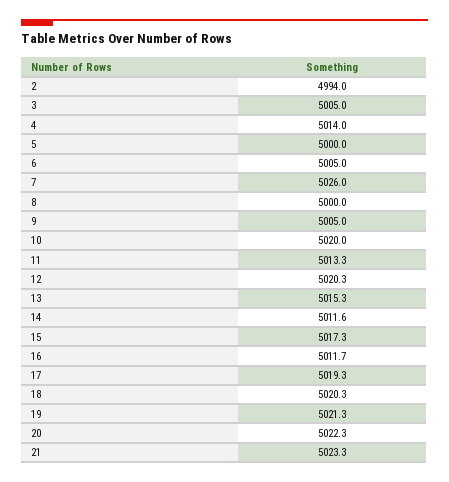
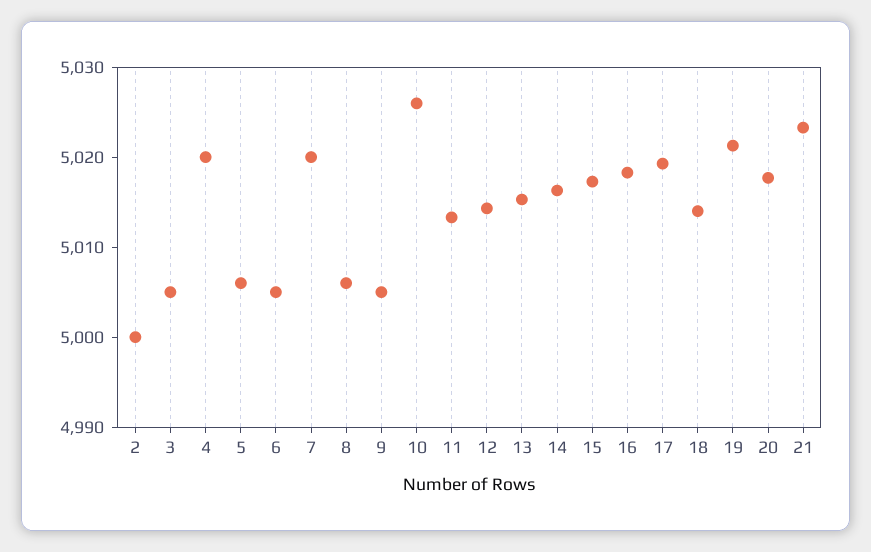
2: 4994 -> 5000
4: 5014 -> 5020
5: 5000 -> 5006
7: 5026 -> 5020
8: 5000 -> 5006
10: 5020 -> 5026
12: 5020.3 -> 5014
14: 5011.6 -> 5016
16: 5011.7 -> 5018
18: 5020.3 -> 5014
20: 5022.3 -> 5018

